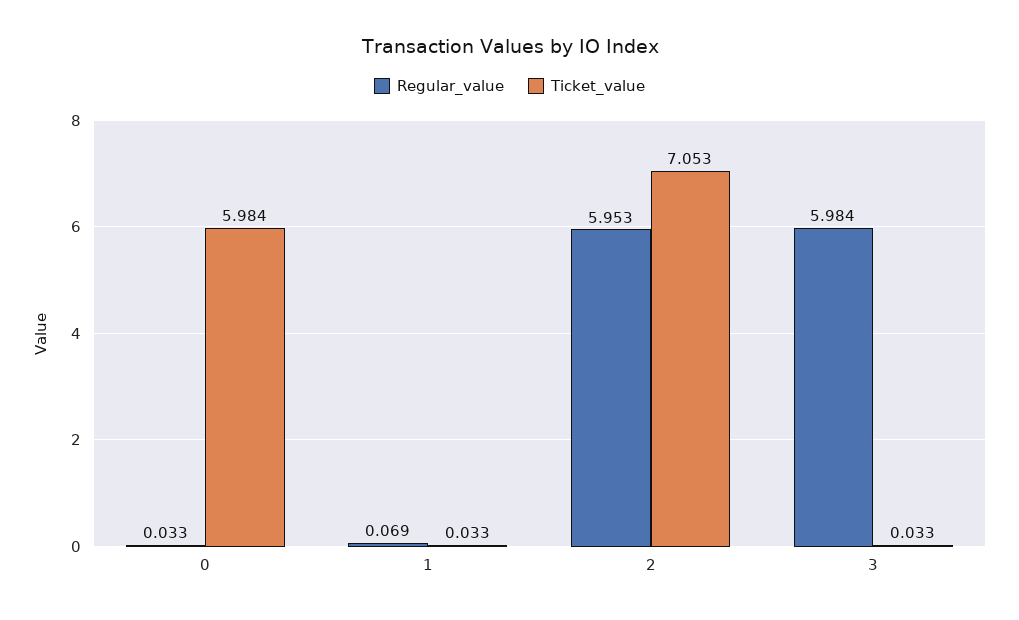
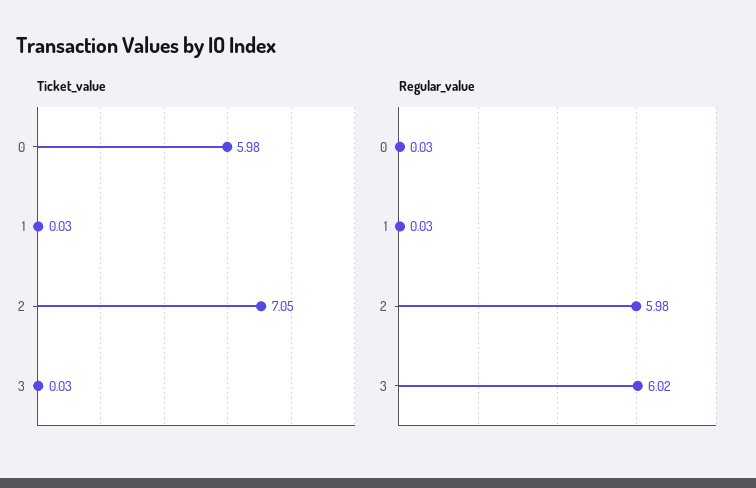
Regular_value, 1: 0.069 -> 0.03
Regular_value, 2: 5.953 -> 5.98
Regular_value, 3: 5.984 -> 6.02

